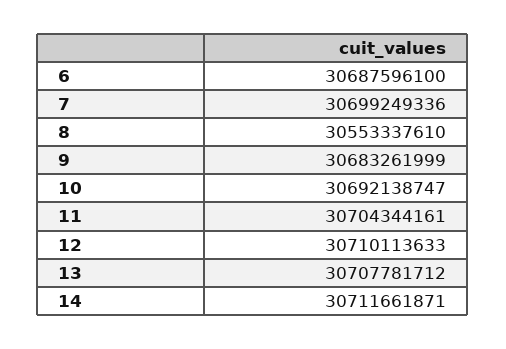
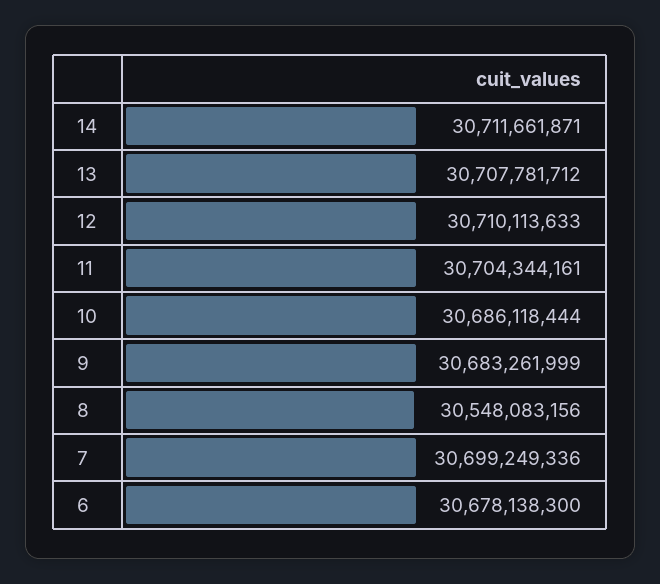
6: 30687596100 -> 30678138300
8: 30553337610 -> 30548083156
10: 30692138747 -> 30686118444

